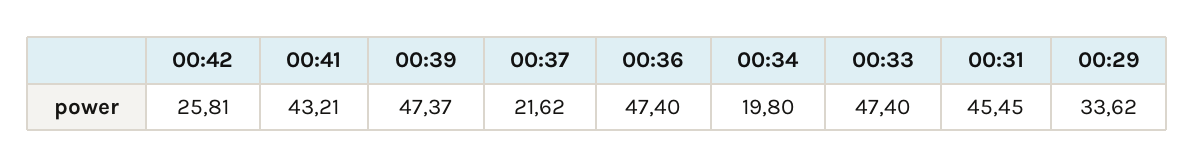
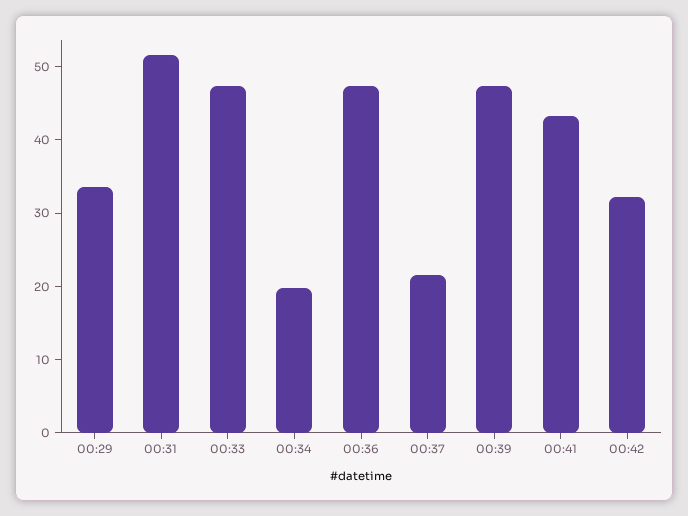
00:42: 25.81 -> 32
00:31: 45.45 -> 52

